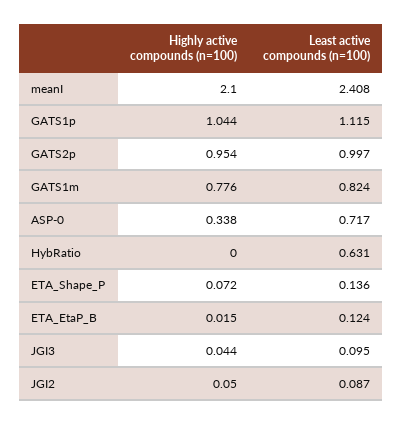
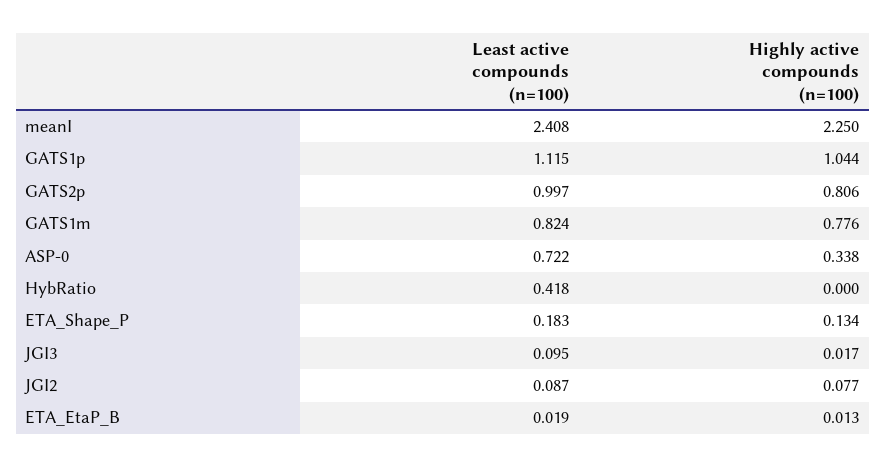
Highly active compounds (n=100), meanI: 2.1 -> 2.25
Highly active compounds (n=100), GATS2p: 0.954 -> 0.806
Least active compounds (n=100), ASP-0: 0.717 -> 0.722
Least active compounds (n=100), HybRatio: 0.631 -> 0.418
Highly active compounds (n=100), ETA_Shape_P: 0.072 -> 0.134
Least active compounds (n=100), ETA_Shape_P: 0.136 -> 0.183
Highly active compounds (n=100), ETA_EtaP_B: 0.015 -> 0.013
Least active compounds (n=100), ETA_EtaP_B: 0.124 -> 0.019
Highly active compounds (n=100), JGI3: 0.044 -> 0.017
Highly active compounds (n=100), JGI2: 0.05 -> 0.077

